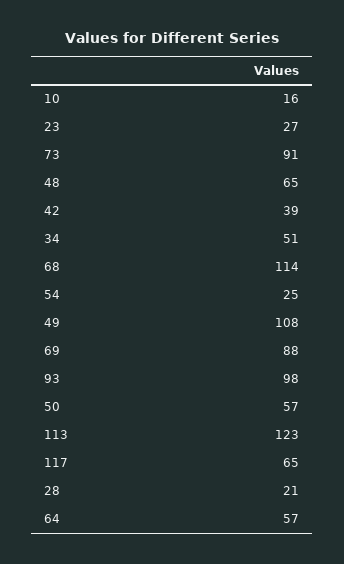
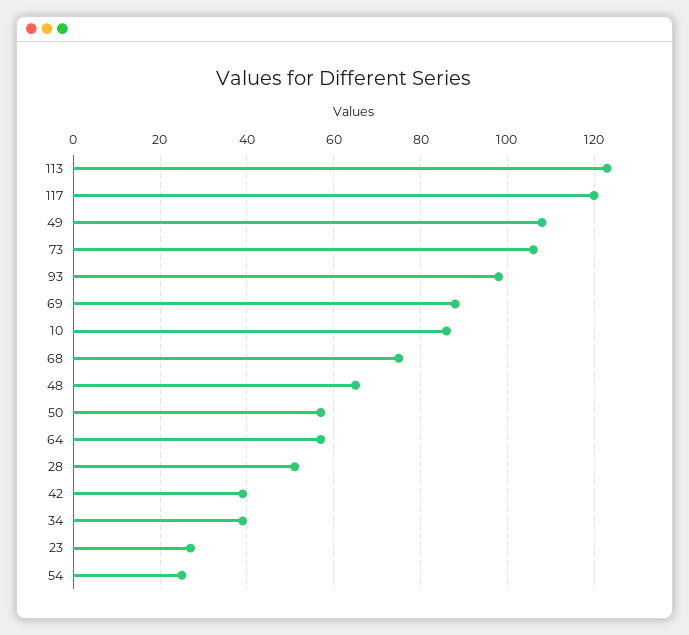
10: 16 -> 85
73: 91 -> 105
34: 51 -> 40
68: 114 -> 75
117: 65 -> 120
28: 21 -> 50

